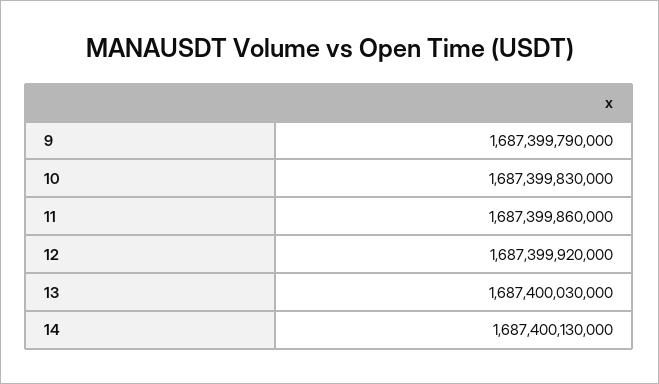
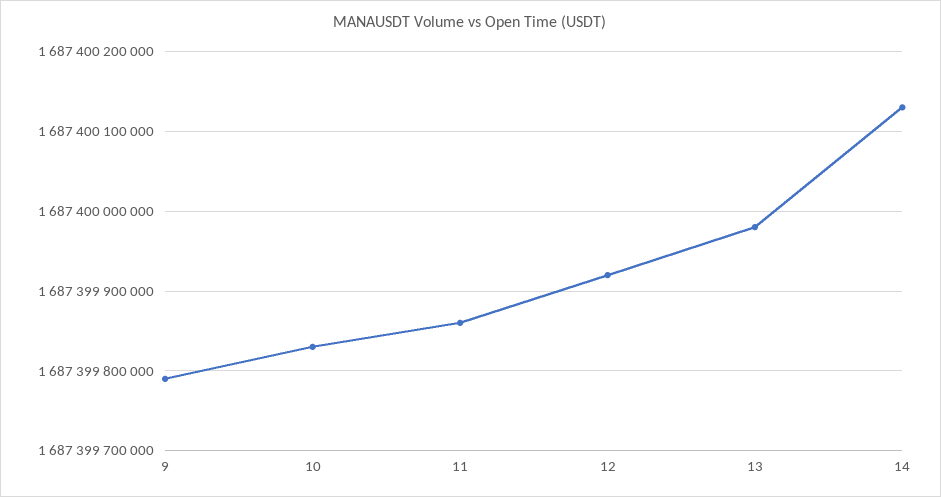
13: 1687400030000 -> 1687399980000

